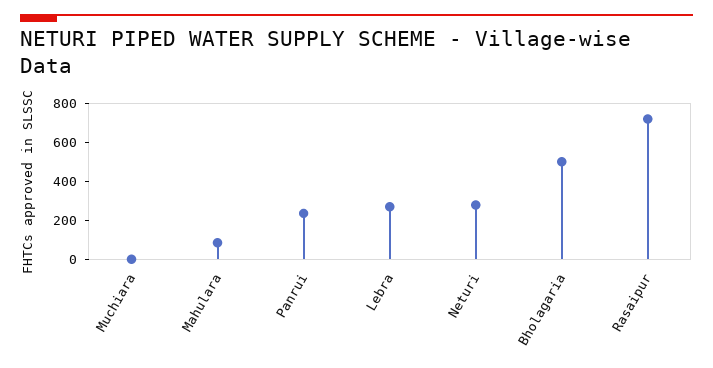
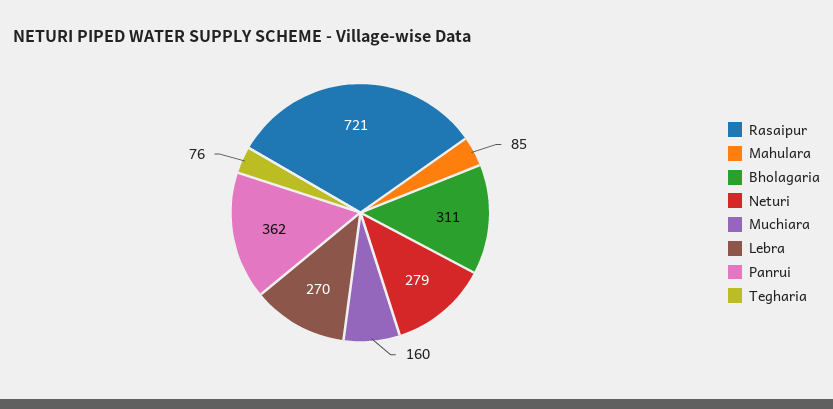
Muchiara: 0 -> 160
Panrui: 250 -> 362
Bholagaria: 500 -> 311
Tegharia: none -> 76

